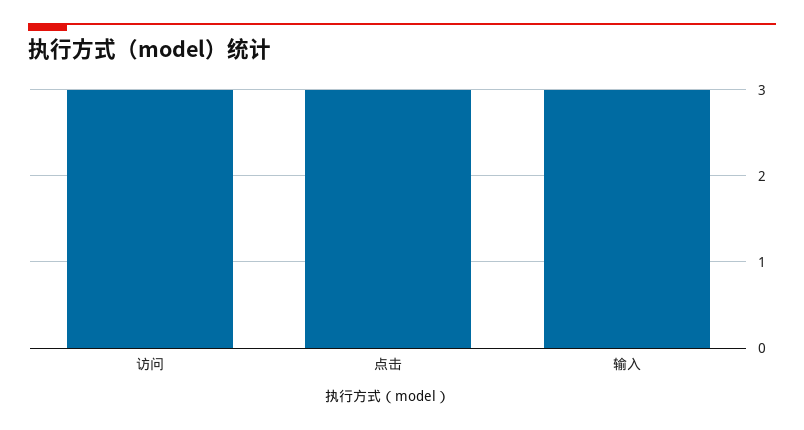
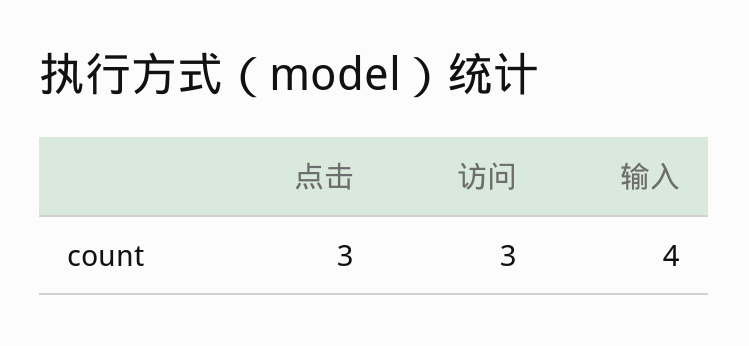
输入: 3 -> 4

